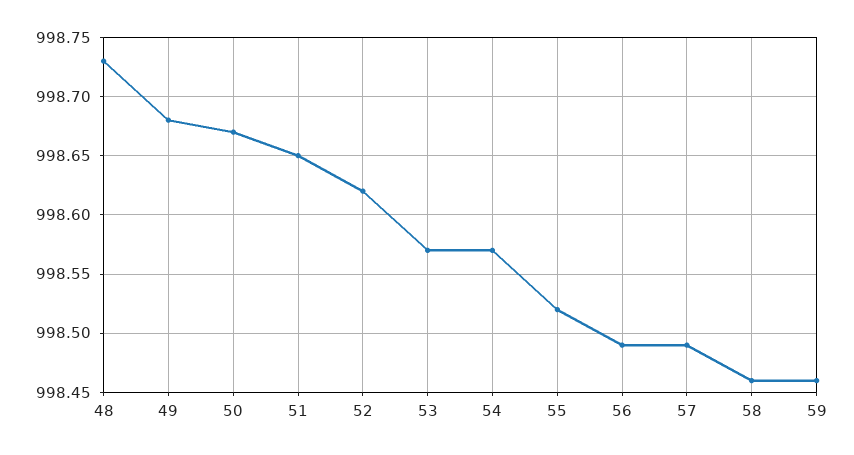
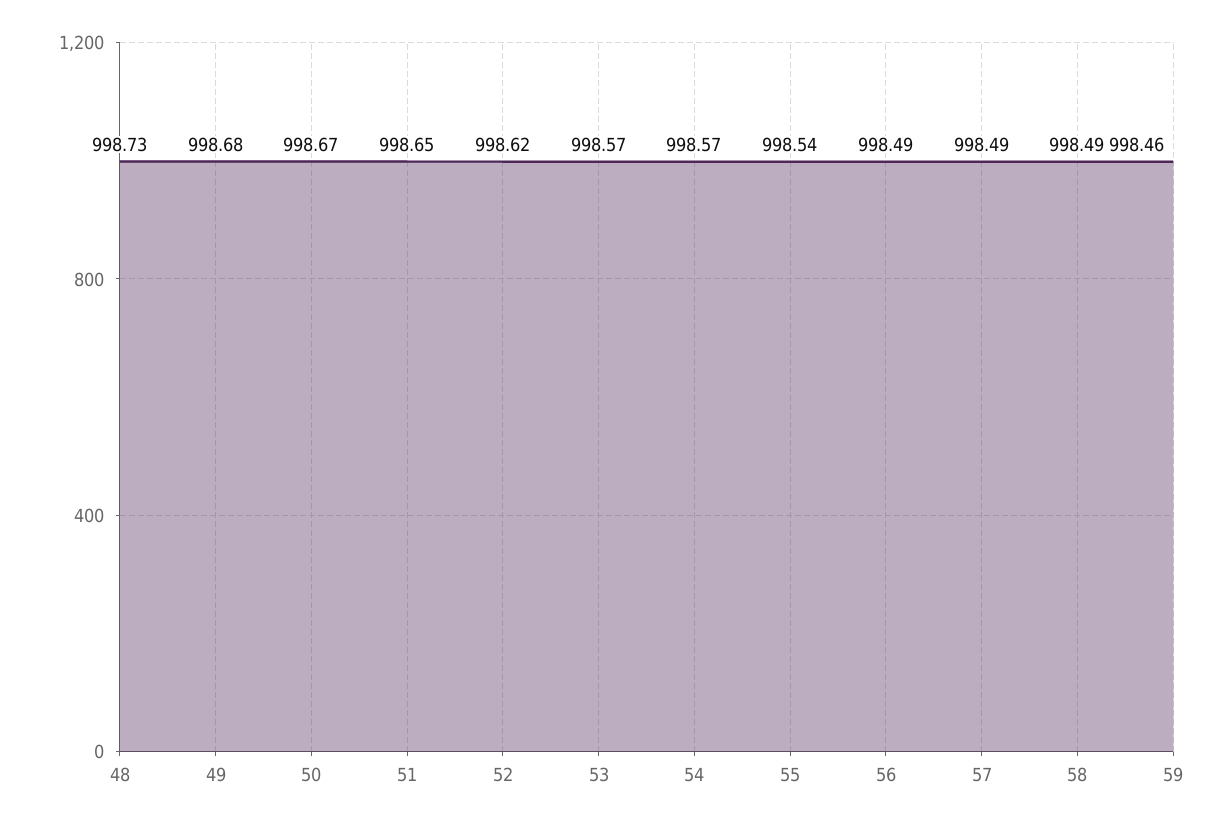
55: 998.52 -> 998.54
58: 998.46 -> 998.49

